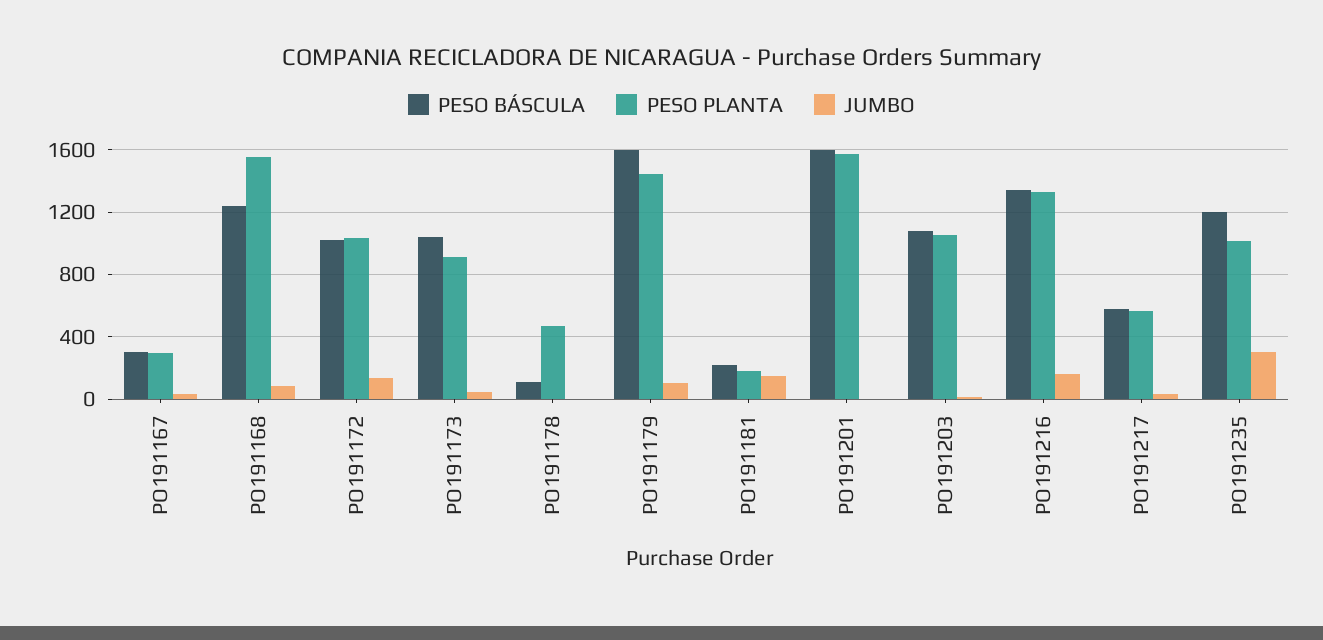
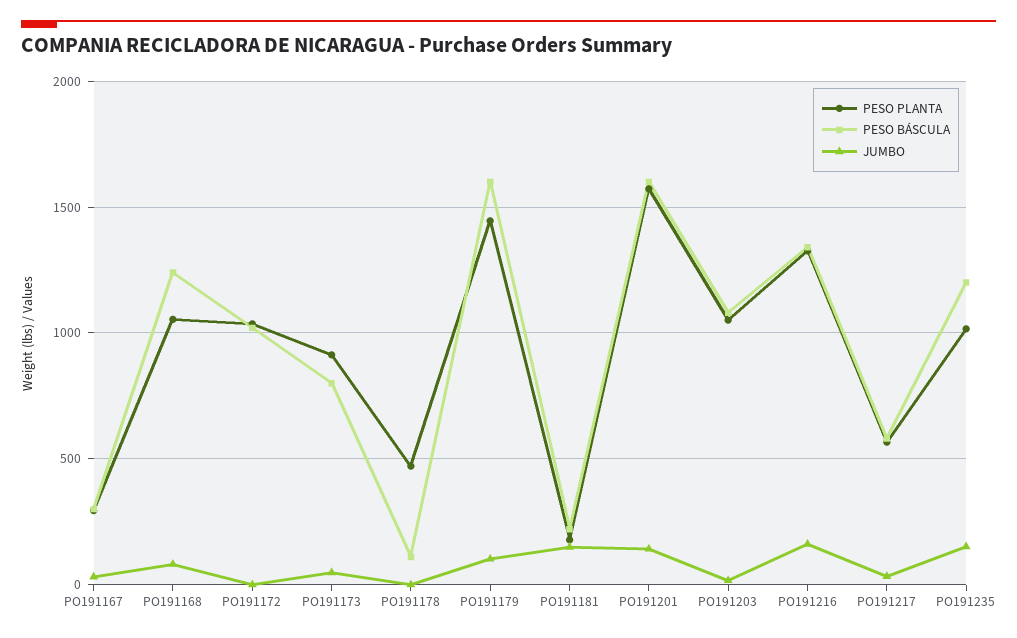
PESO PLANTA, PO191168: 1550 -> 1050
JUMBO, PO191172: 150 -> 0
PESO BÁSCULA, PO191173: 1050 -> 800
JUMBO, PO191201: 0 -> 150
JUMBO, PO191235: 300 -> 150

